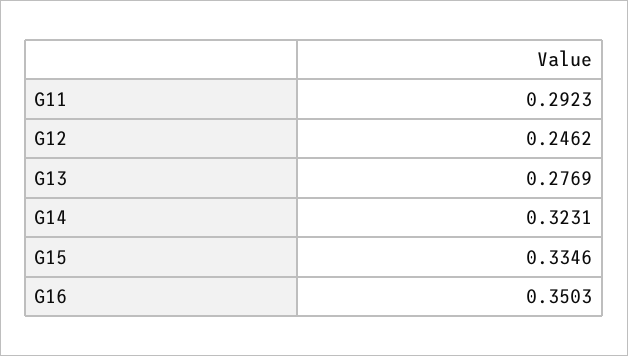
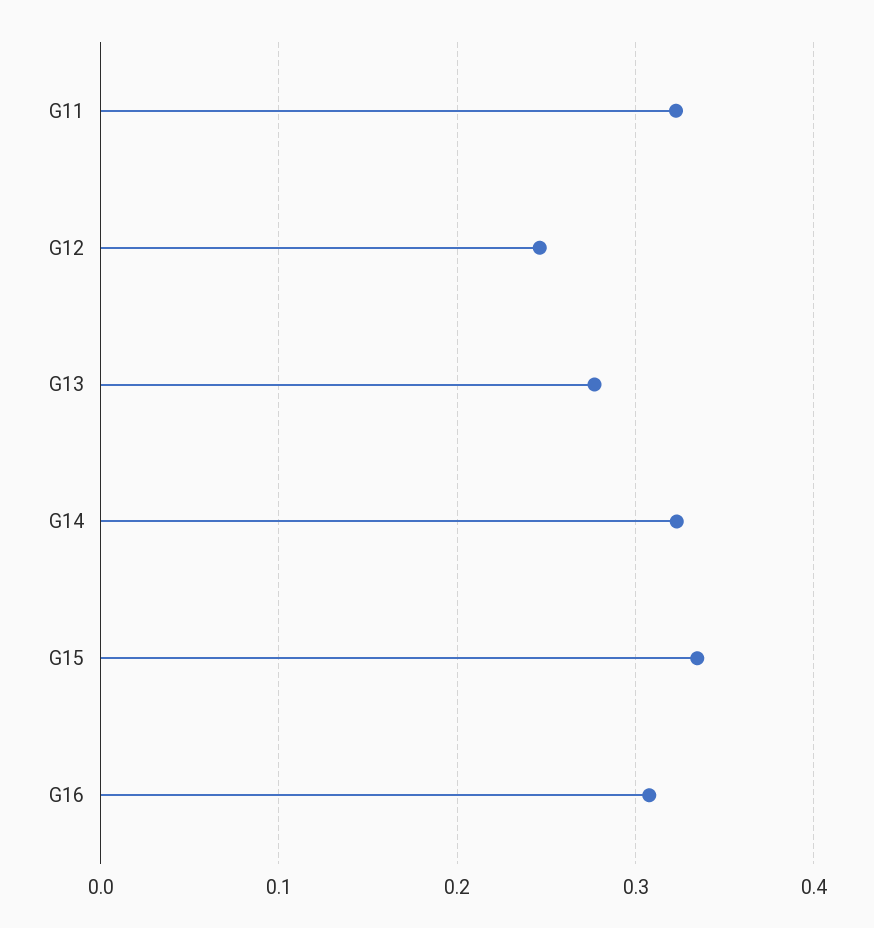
G11: 0.2923 -> 0.32
G16: 0.3503 -> 0.31

